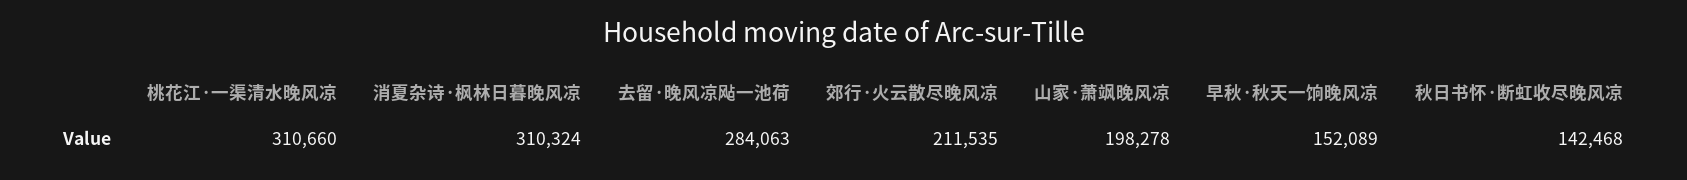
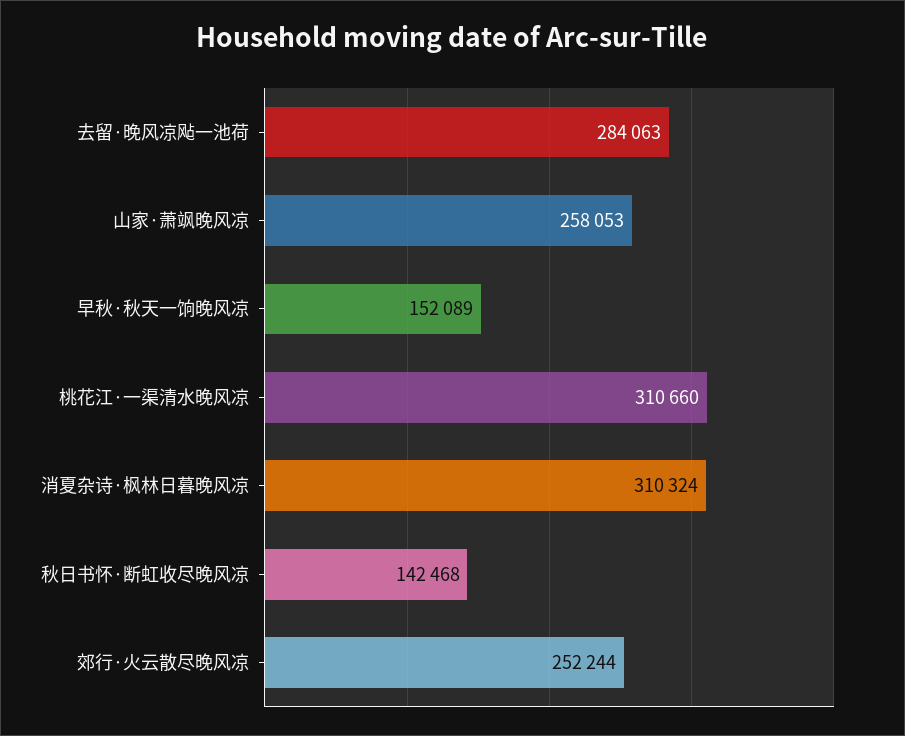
郊行·火云散尽晚风凉: 211535 -> 252244
山家·萧飒晚风凉: 198278 -> 258053

